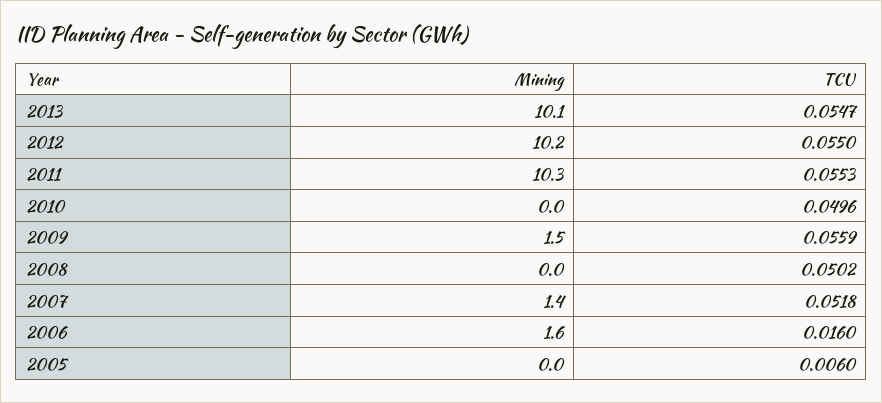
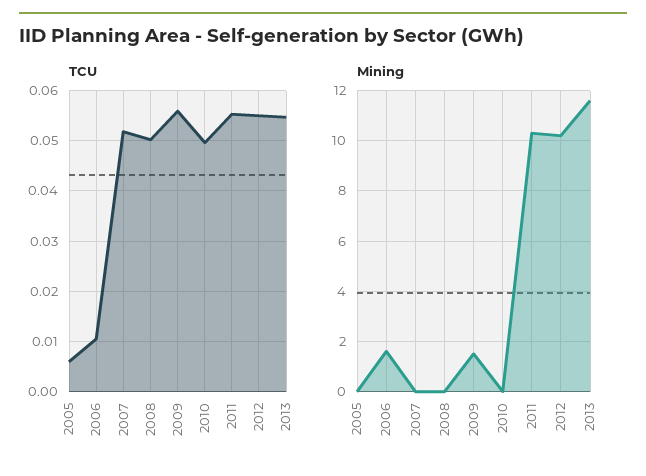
Mining, 2013: 10.1 -> 11.5
Mining, 2007: 1.4 -> 0
TCU, 2006: 0.016 -> 0.01

